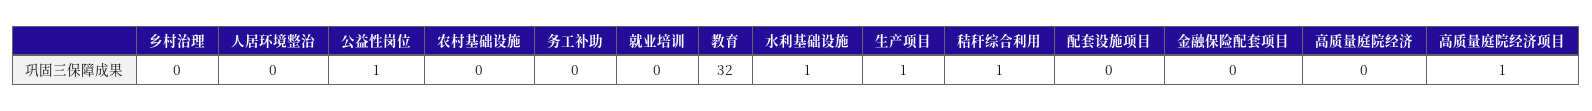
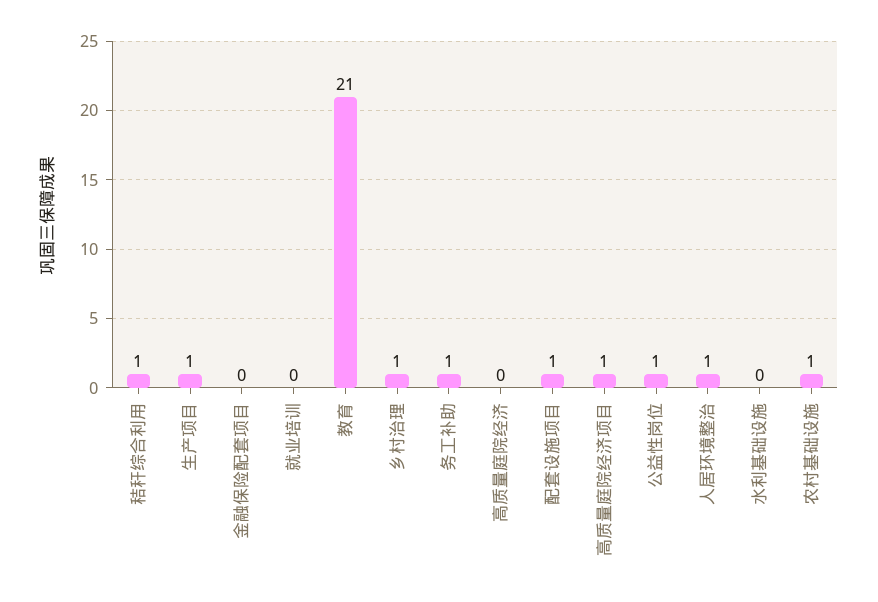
乡村治理: 0 -> 1
人居环境整治: 0 -> 1
农村基础设施: 0 -> 1
务工补助: 0 -> 1
教育: 32 -> 21
水利基础设施: 1 -> 0
配套设施项目: 0 -> 1

